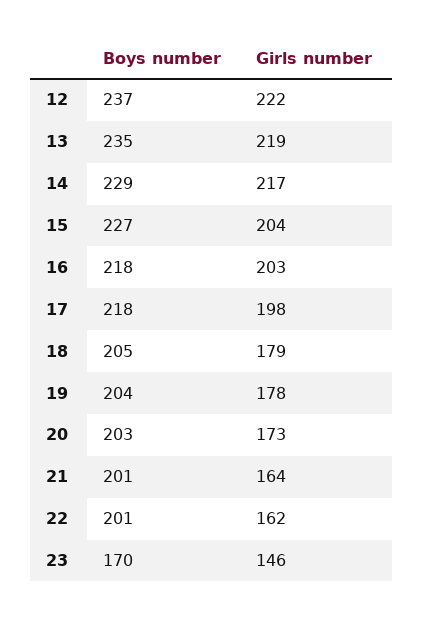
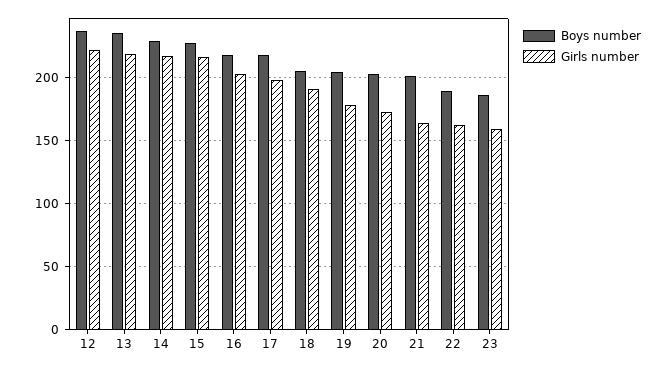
Girls number, 15: 204 -> 215
Girls number, 18: 179 -> 190
Boys number, 22: 201 -> 190
Boys number, 23: 170 -> 185
Girls number, 23: 146 -> 160

